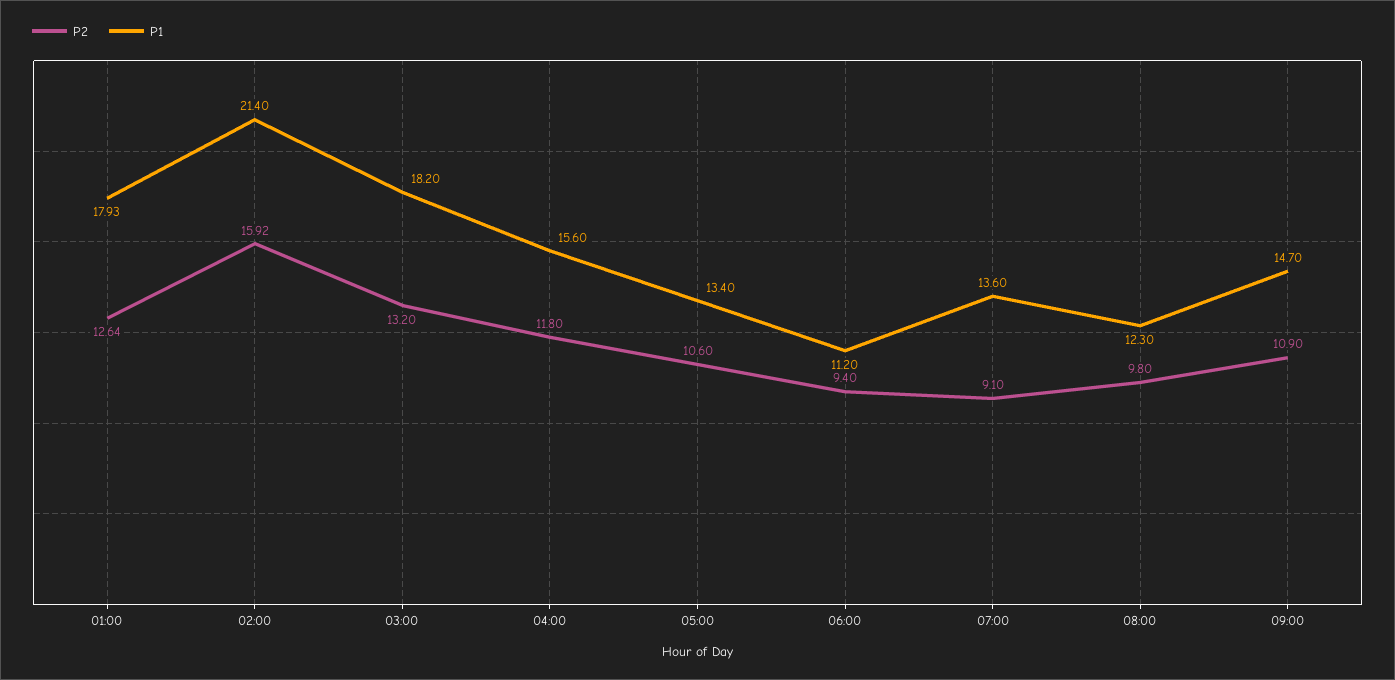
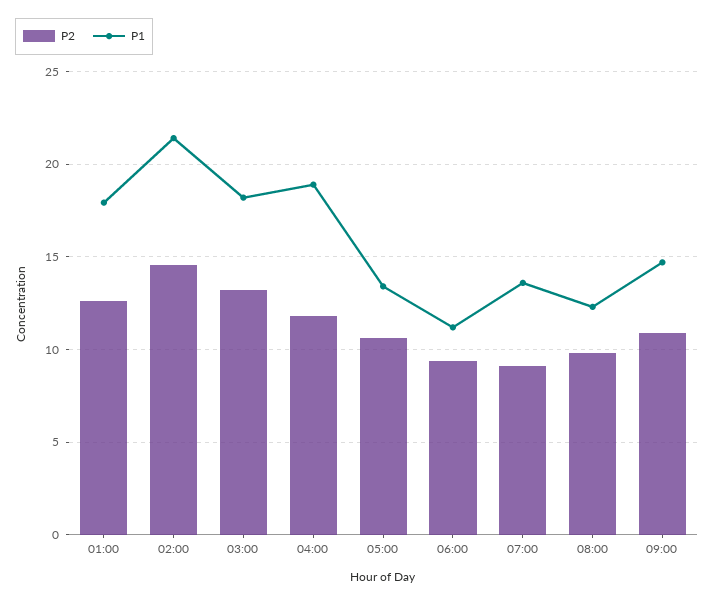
P2, 02:00: 15.92 -> 14.5
P1, 04:00: 15.6 -> 19

